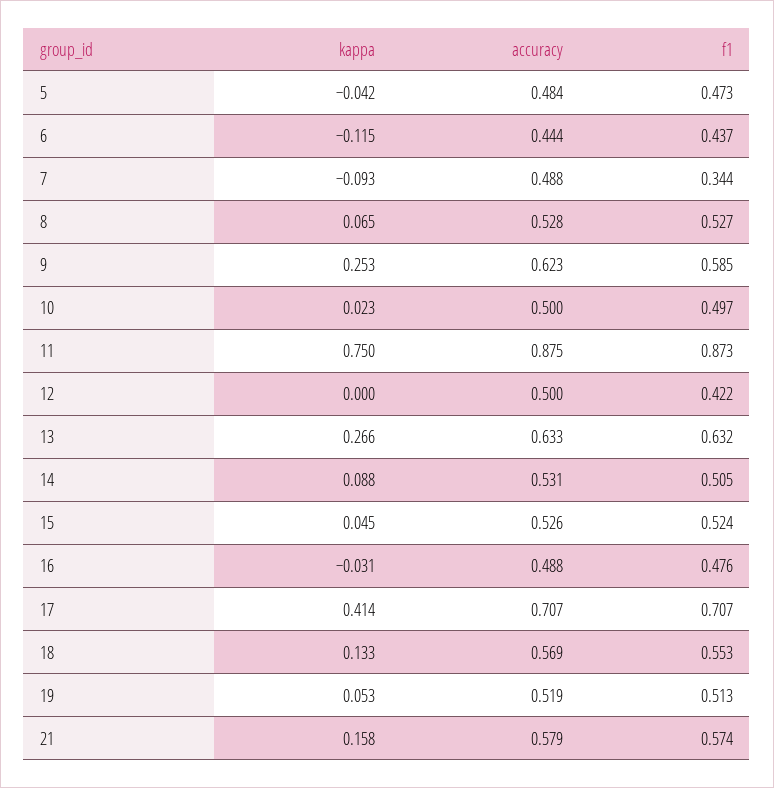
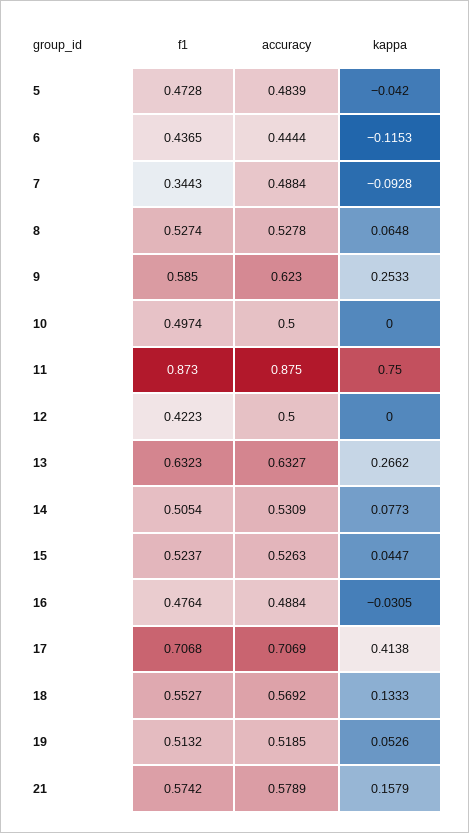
kappa, 10: 0.023 -> 0
kappa, 14: 0.088 -> 0.0773

